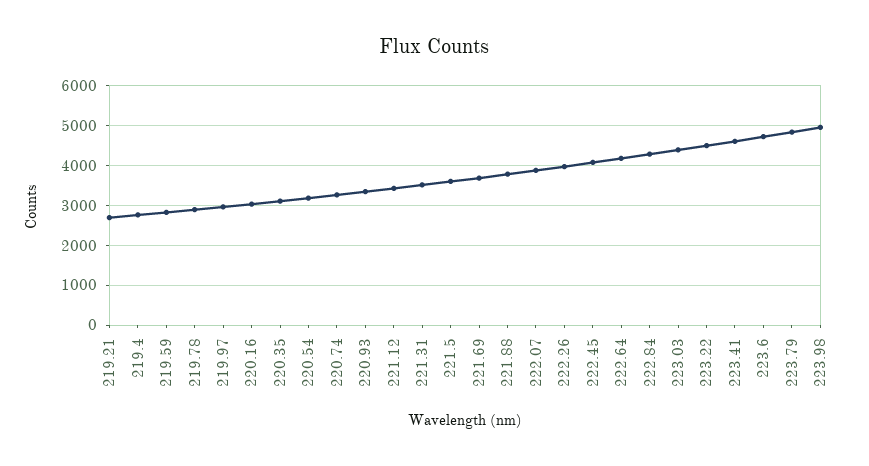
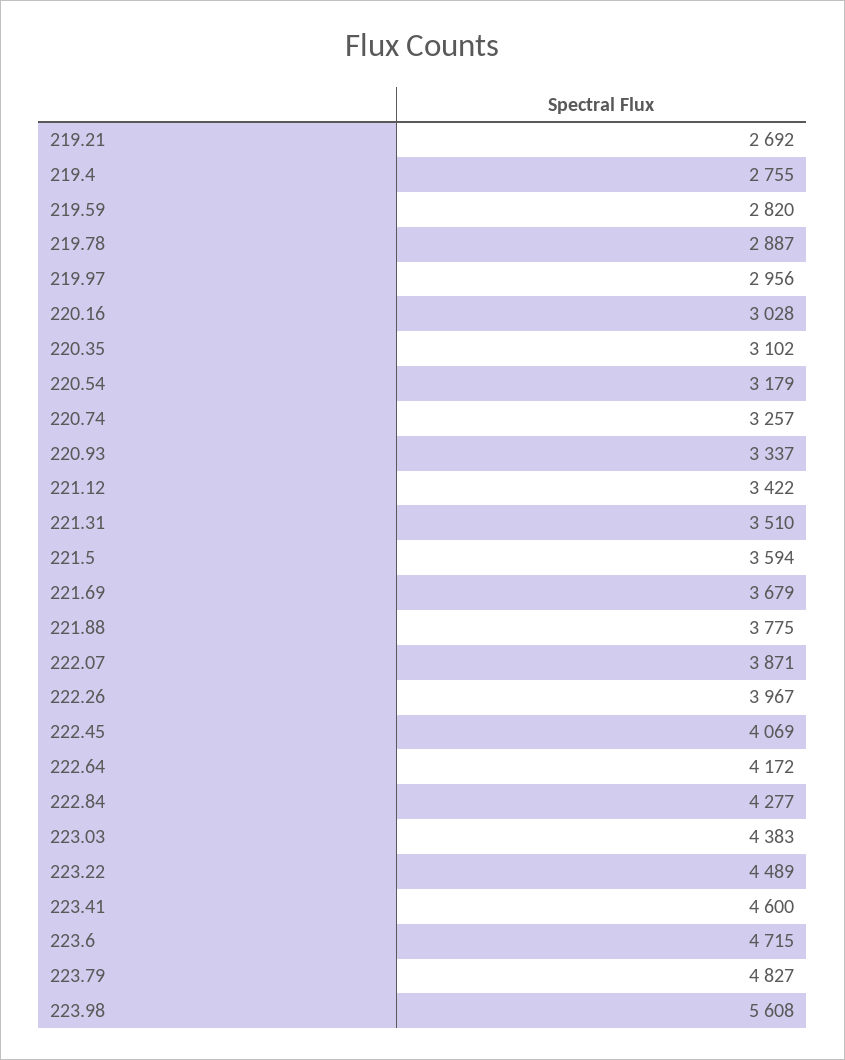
223.98: 5000 -> 5608

